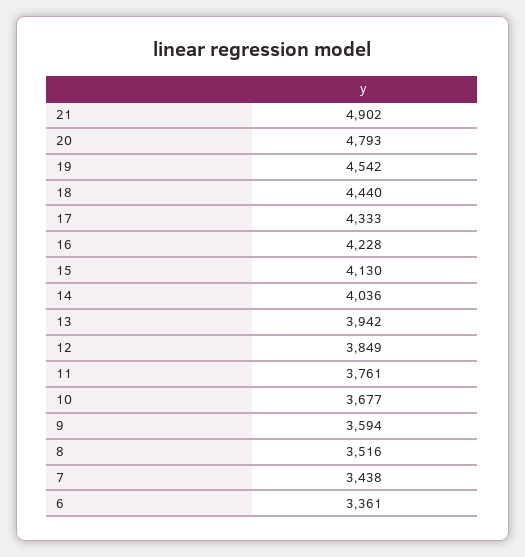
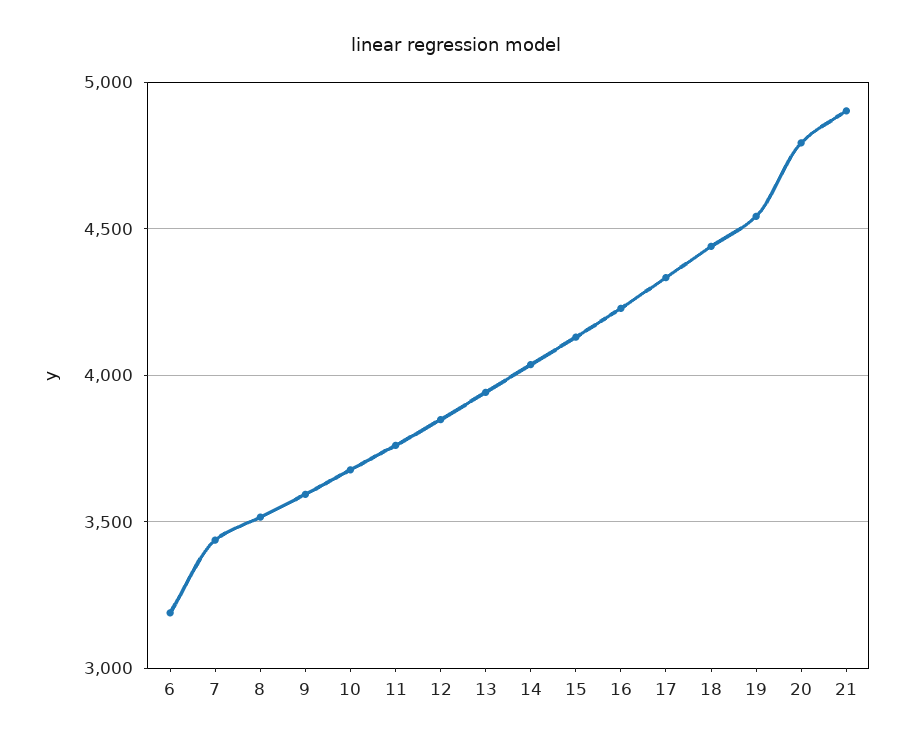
6: 3361 -> 3200

